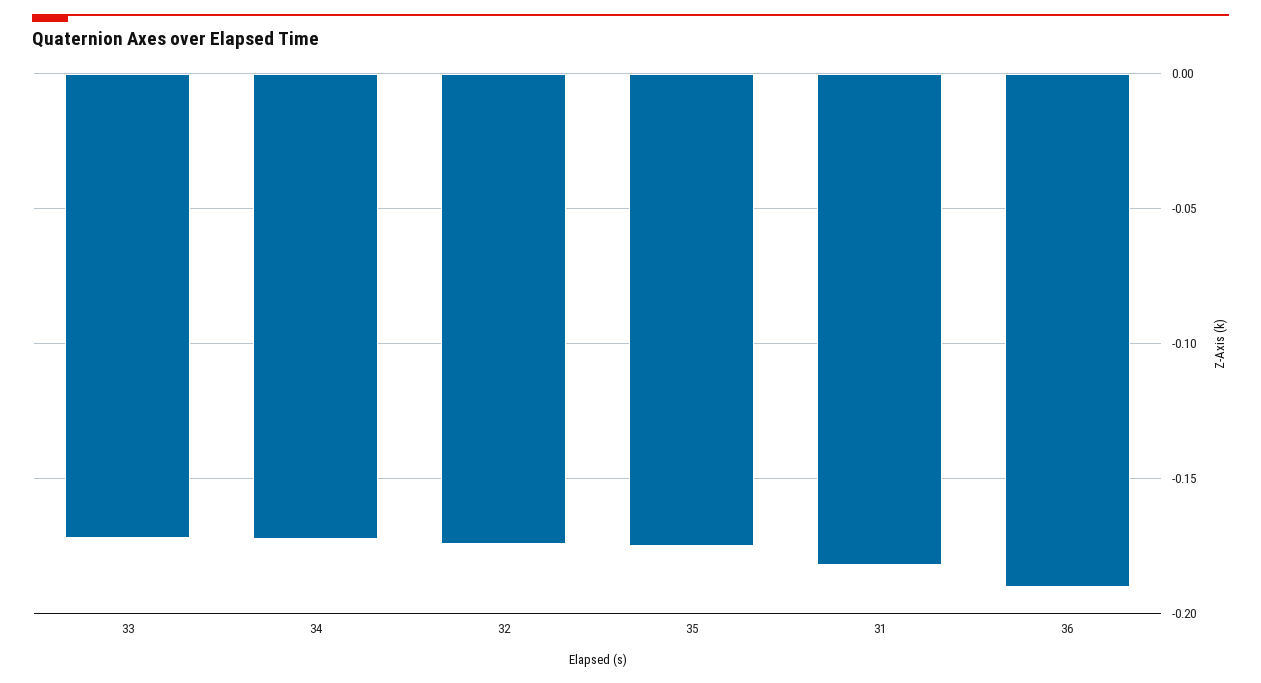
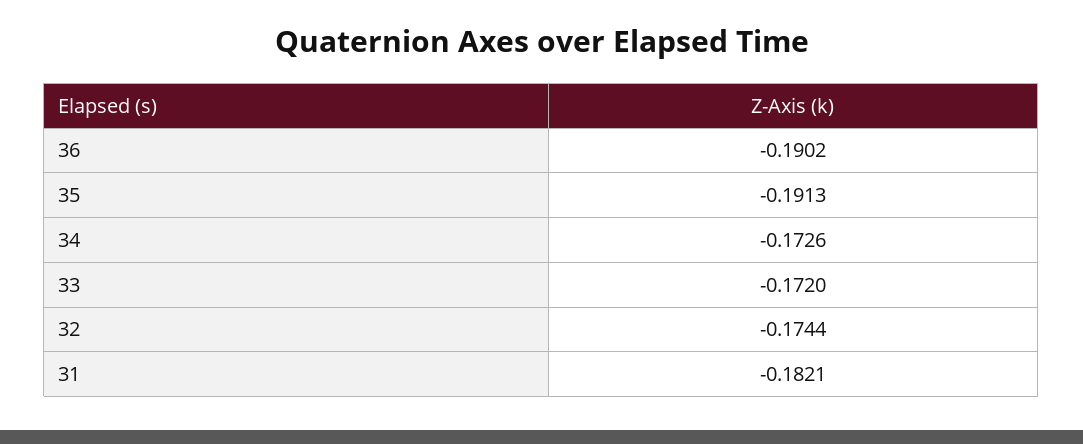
35: -0.175 -> -0.1913

